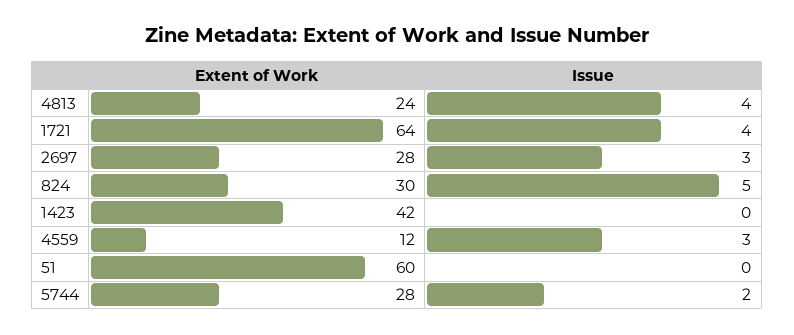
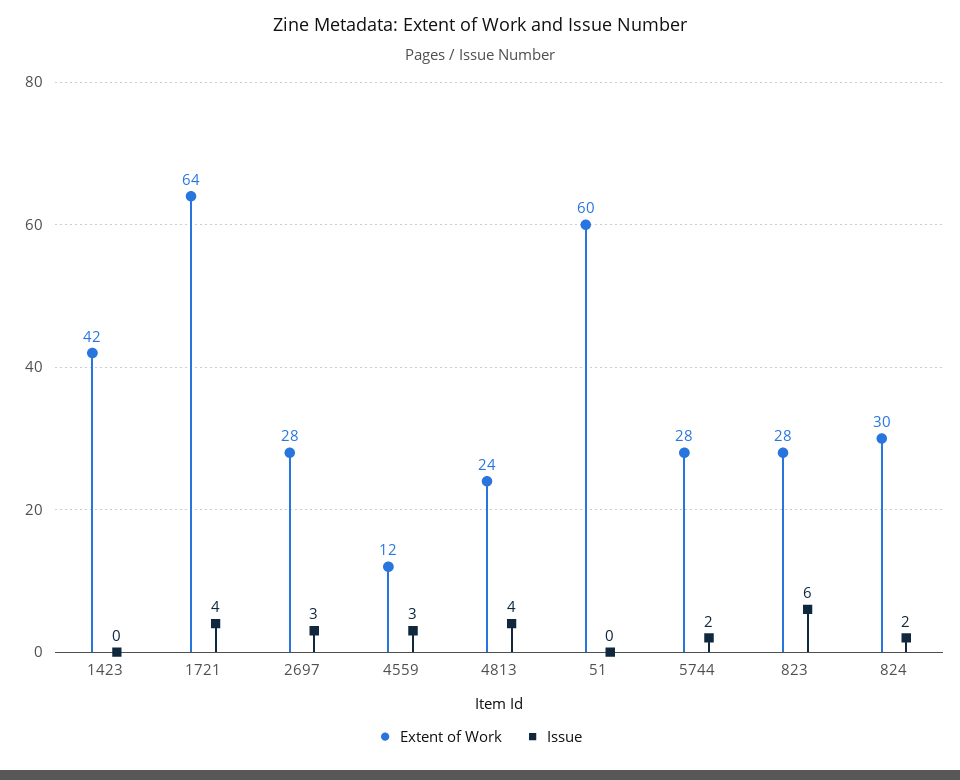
Issue, 824: 5 -> 2
Extent of Work, 823: none -> 28
Issue, 823: none -> 6

